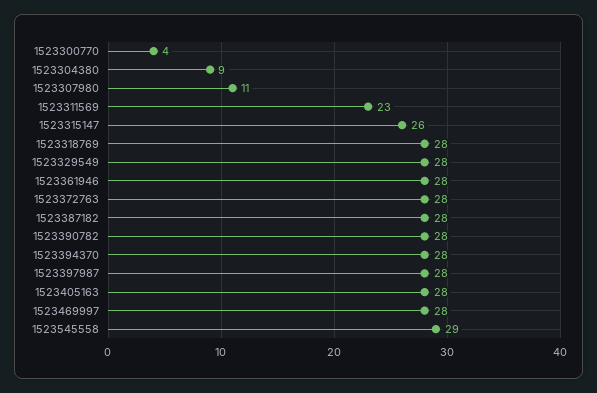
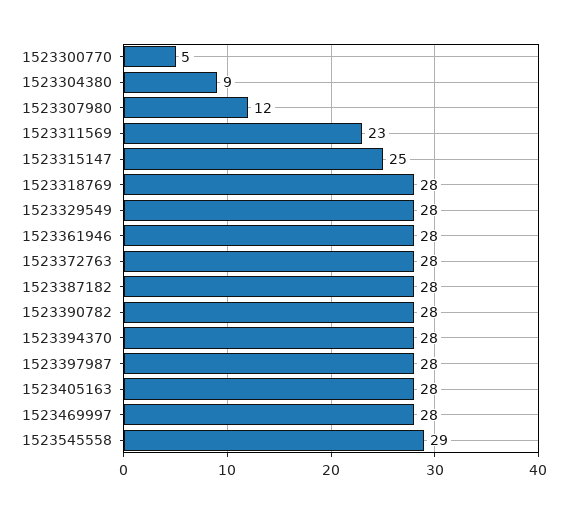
1523300770: 4 -> 5
1523307980: 11 -> 12
1523315147: 26 -> 25

